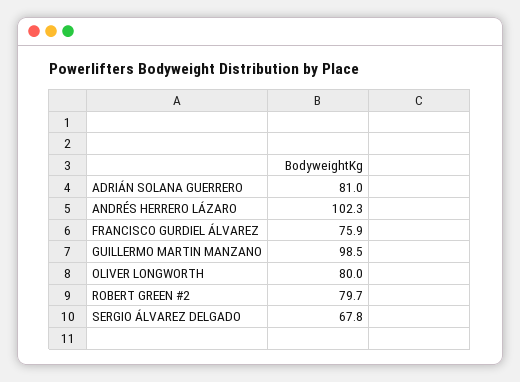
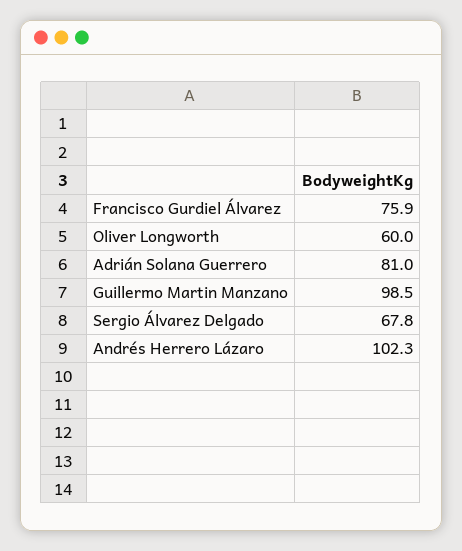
OLIVER LONGWORTH: 80 -> 60
ROBERT GREEN #2: 79.7 -> none

